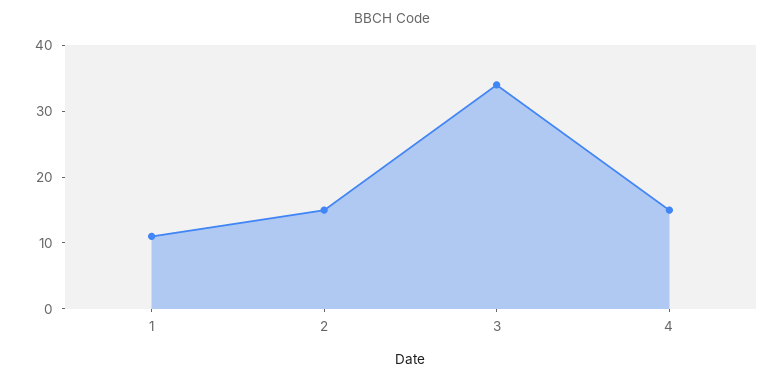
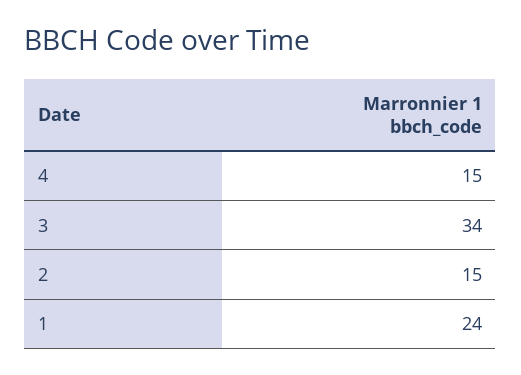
1: 10 -> 24

